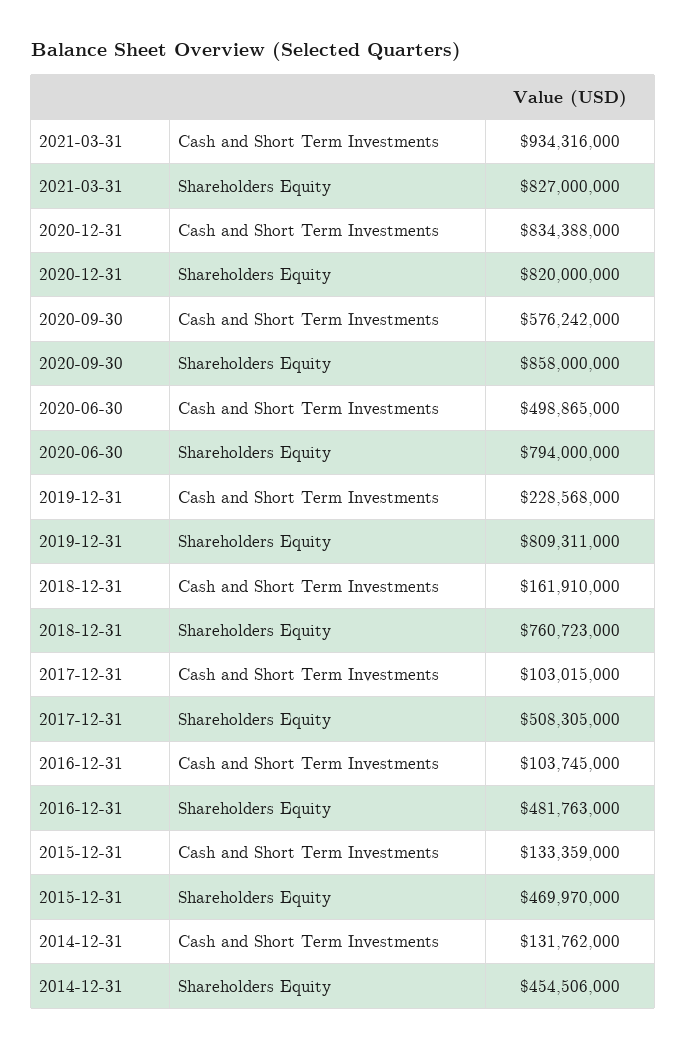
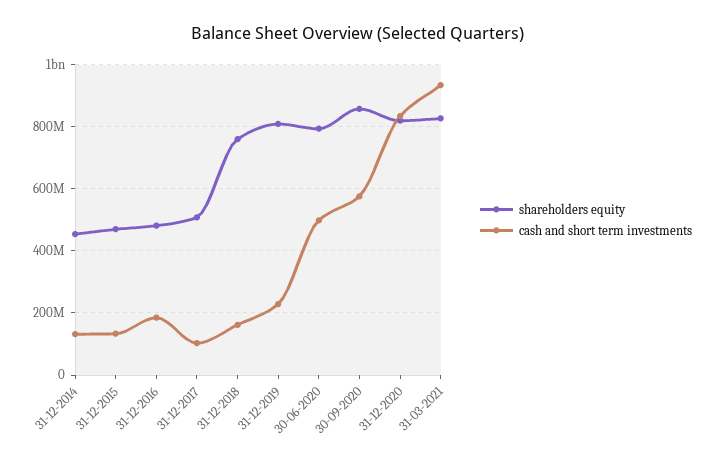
Cash and Short Term Investments, 2016-12-31: 103745000 -> 180000000

